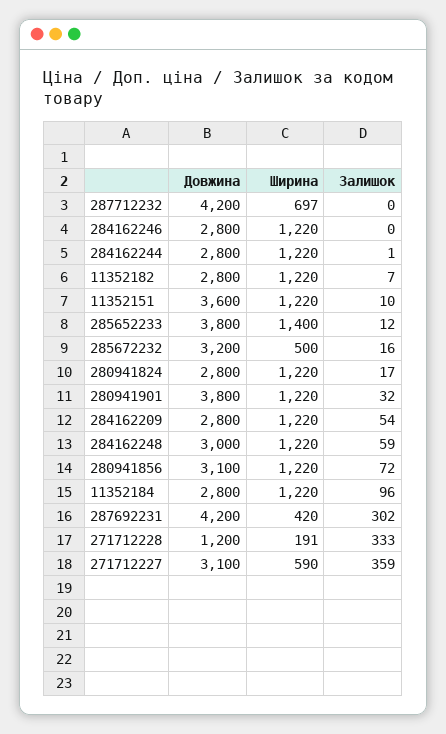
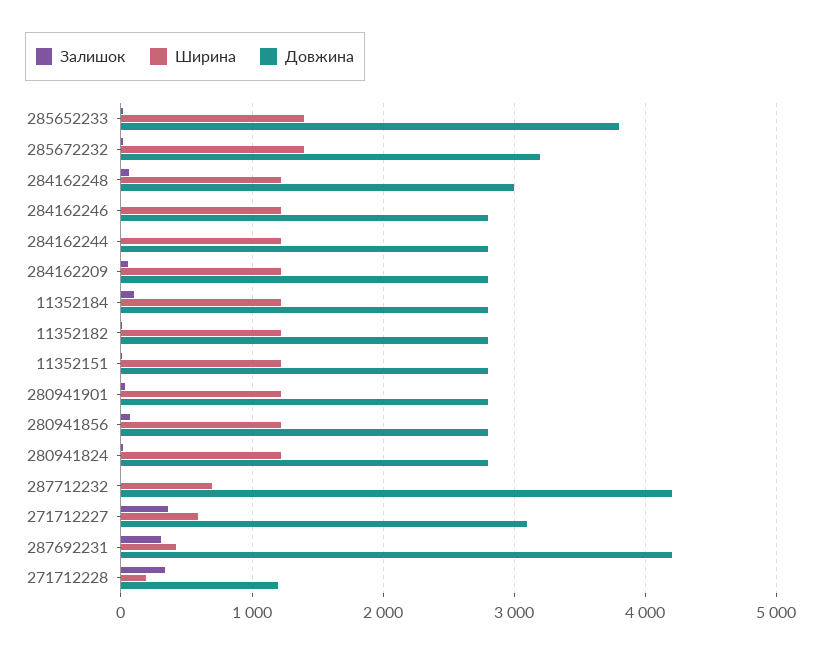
Довжина, 11352151: 3600 -> 2800
Ширина, 285672232: 500 -> 1400
Довжина, 280941901: 3800 -> 2800
Довжина, 280941856: 3100 -> 2800

